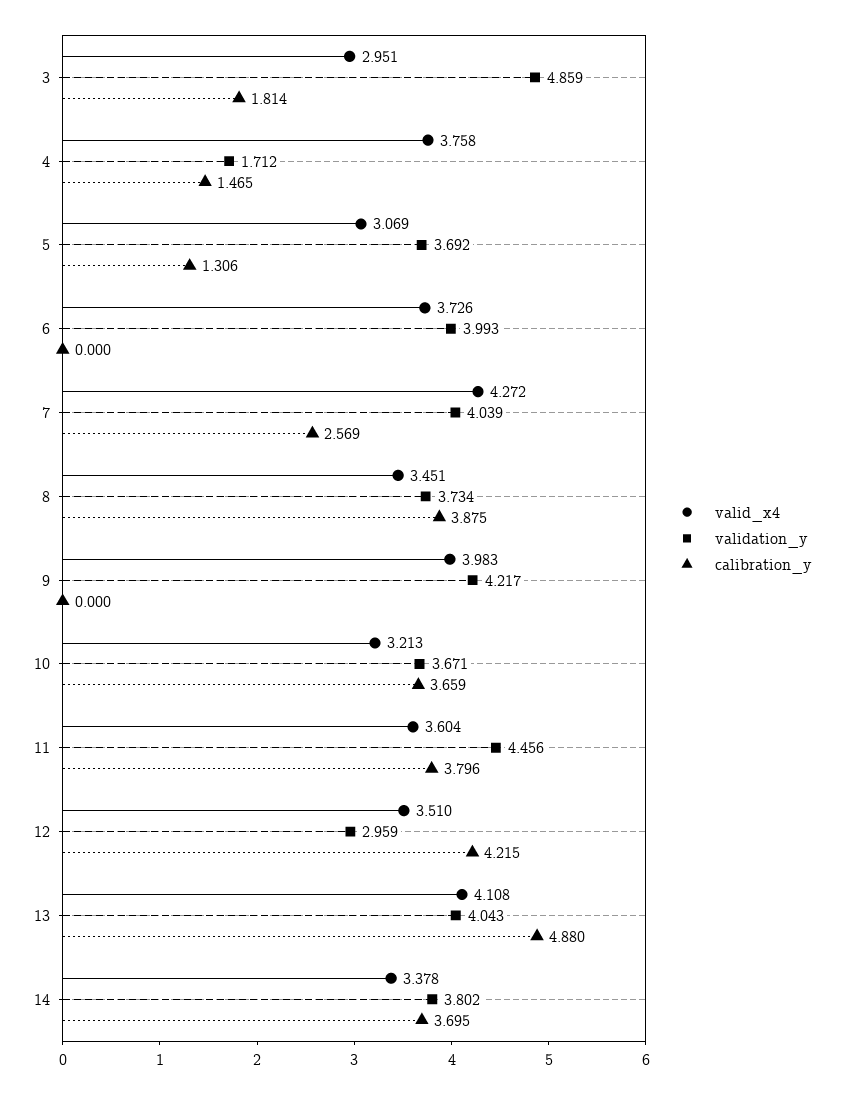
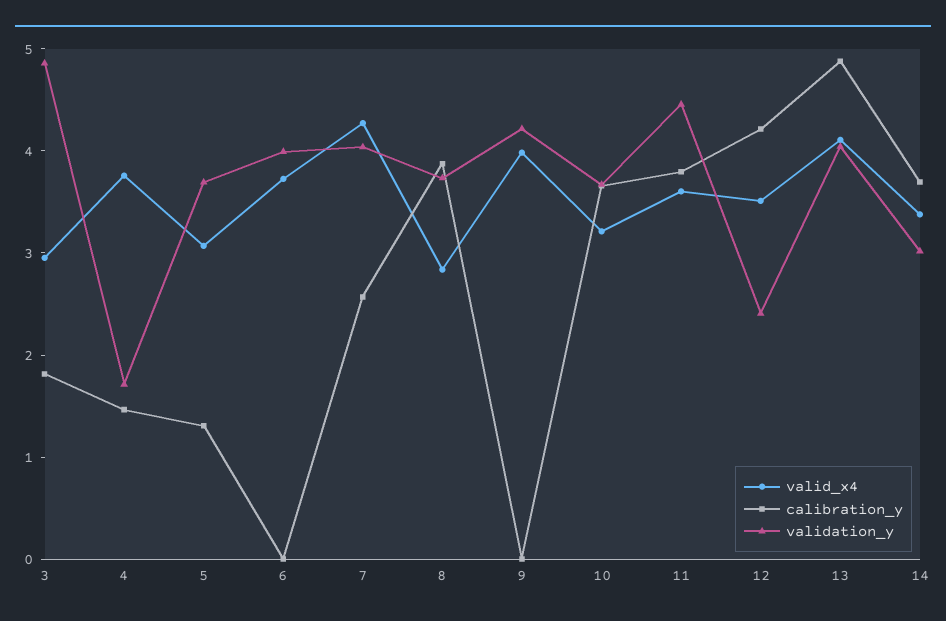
valid_x4, 8: 3.451 -> 2.8
validation_y, 12: 2.959 -> 2.4
validation_y, 14: 3.802 -> 3

